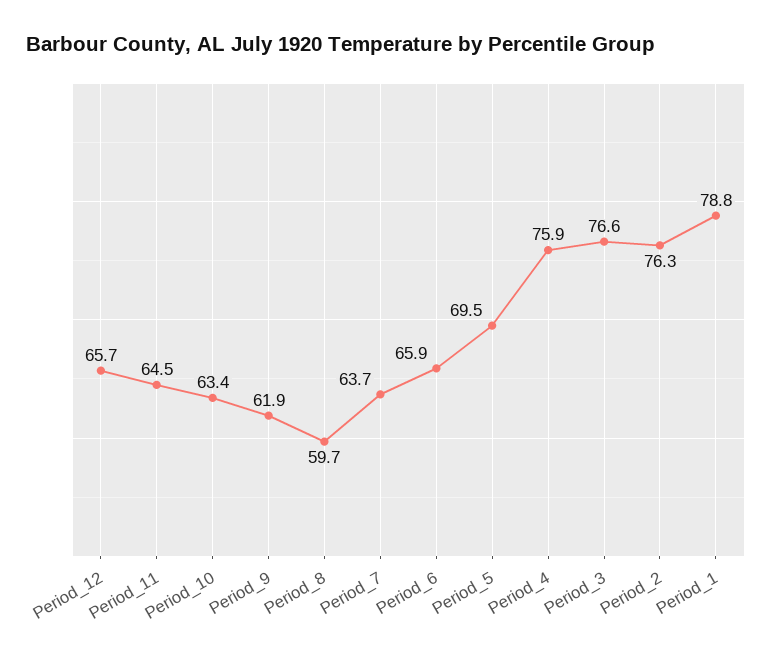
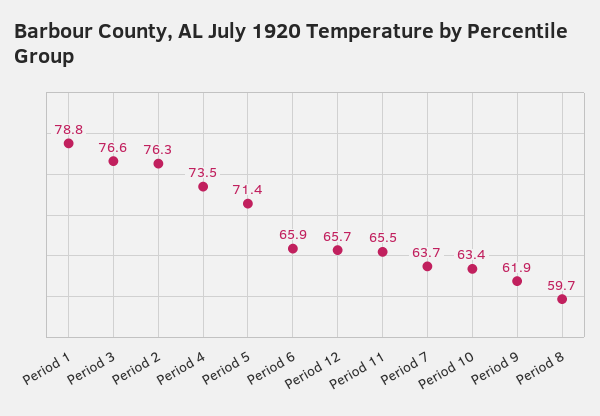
Period_11: 64.5 -> 65.5
Period_5: 69.5 -> 71.4
Period_4: 75.9 -> 73.5

